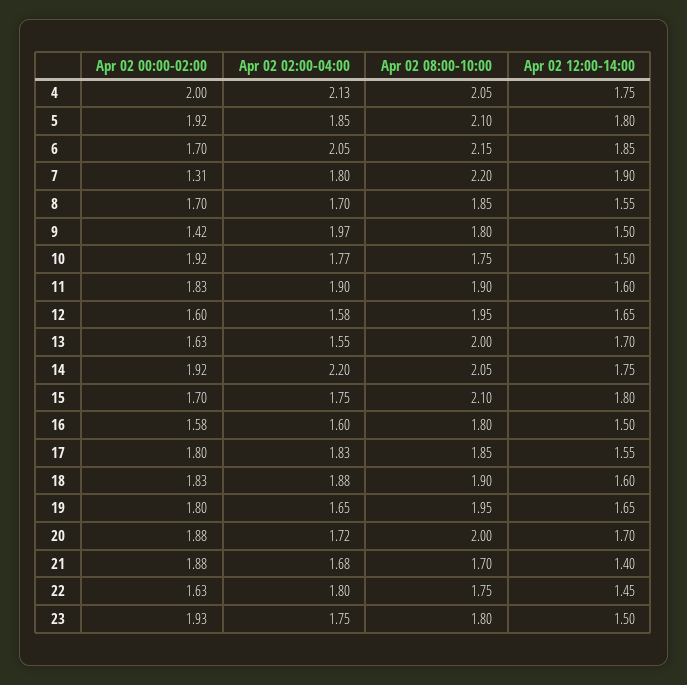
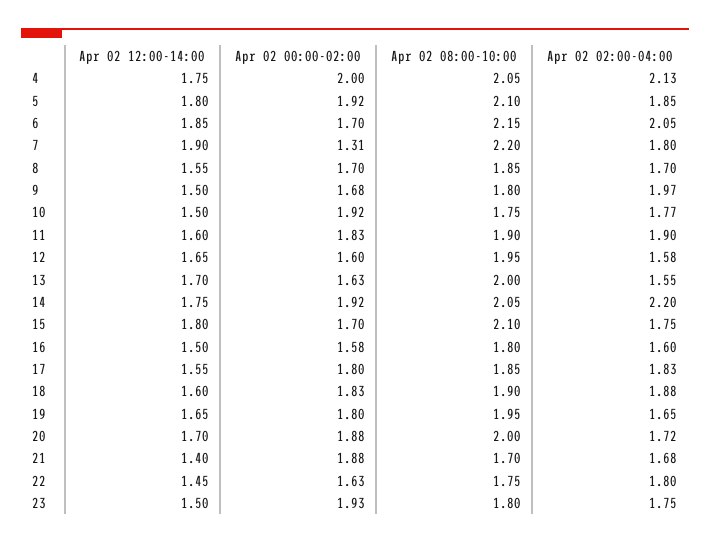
Apr 02 00:00-02:00, 9: 1.42 -> 1.68

